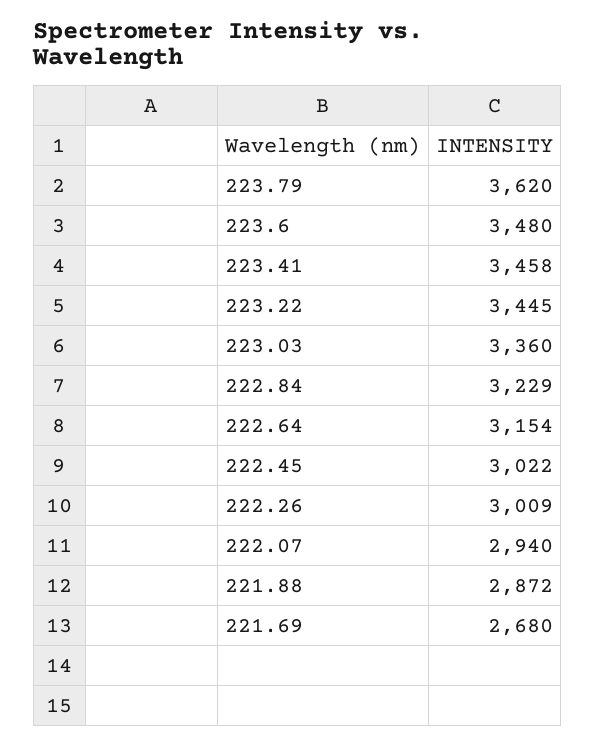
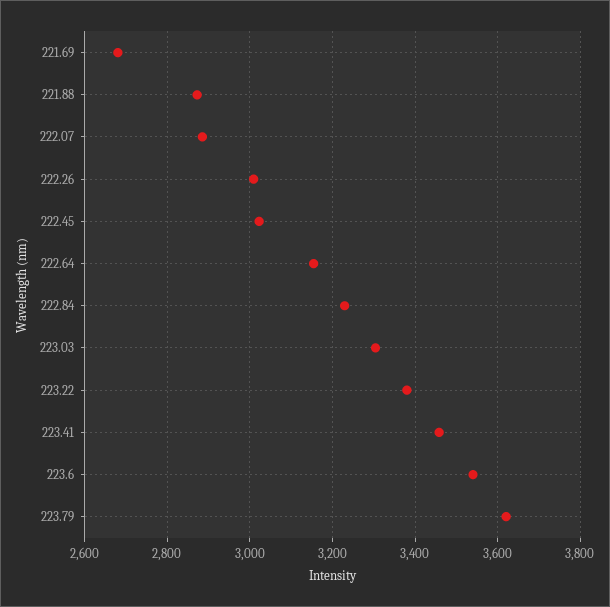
223.6: 3480 -> 3540
223.22: 3445 -> 3380
223.03: 3360 -> 3300
222.07: 2940 -> 2880

